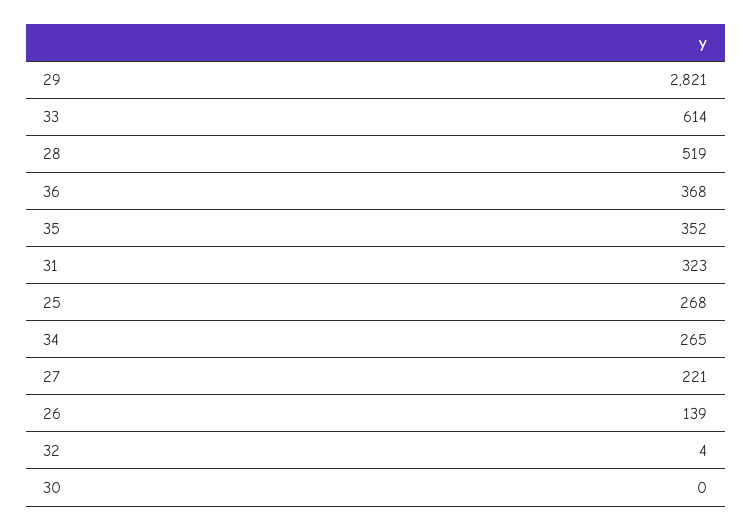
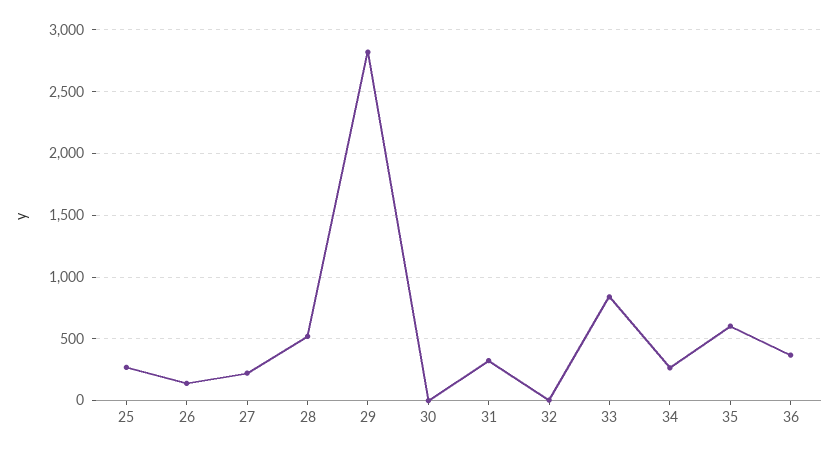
33: 614 -> 850
35: 352 -> 600

